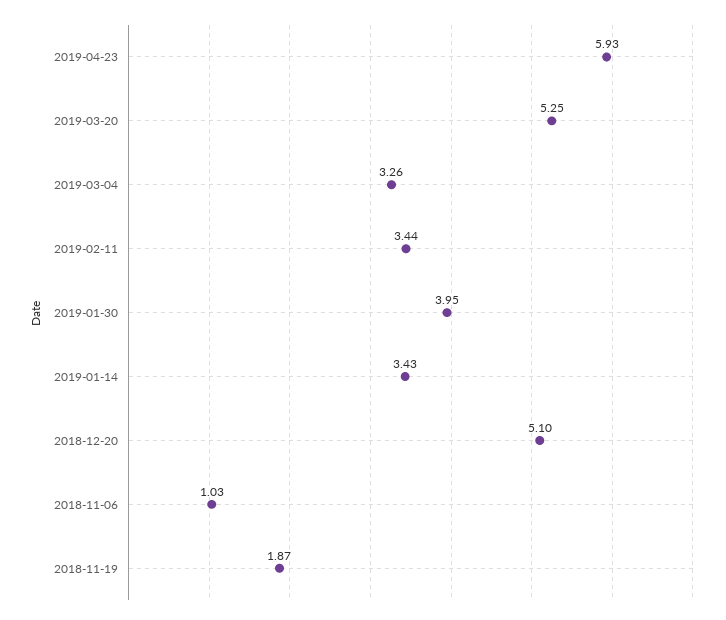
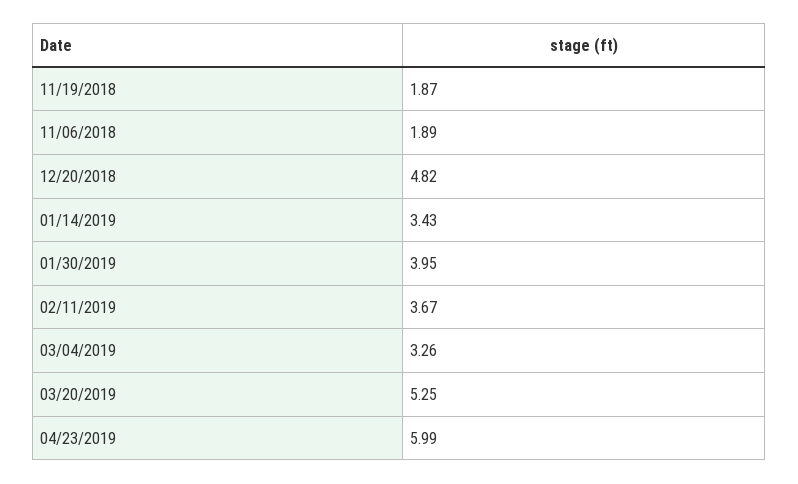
2019-04-23: 5.93 -> 5.99
2019-02-11: 3.44 -> 3.67
2018-12-20: 5.1 -> 4.82
2018-11-06: 1.03 -> 1.89

